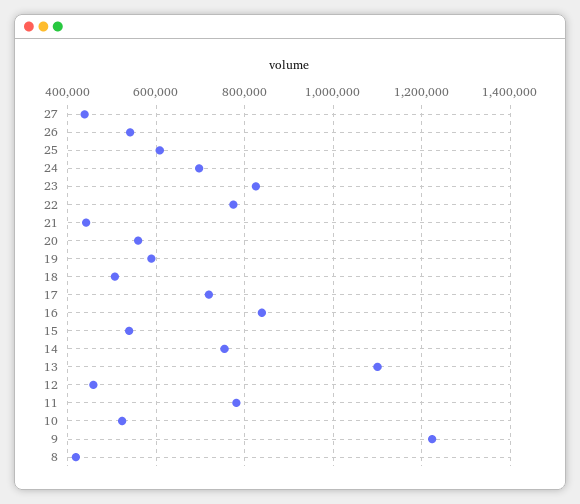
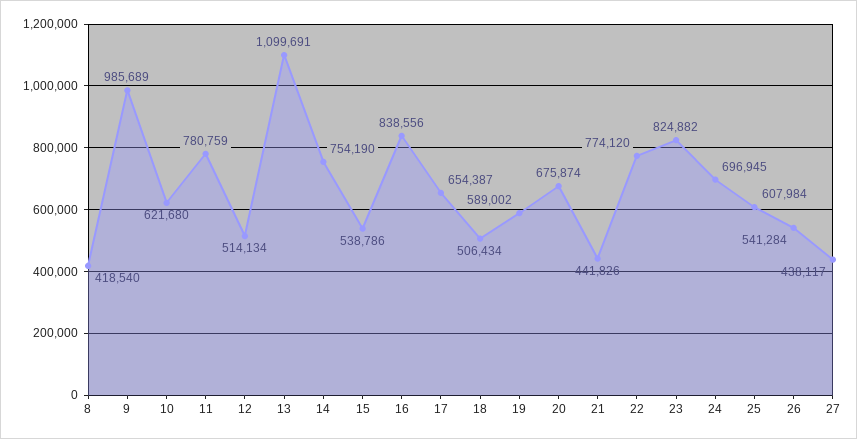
20: 560000 -> 675874
17: 720000 -> 654387
12: 460000 -> 514134
10: 520000 -> 621680
9: 1220000 -> 985689

